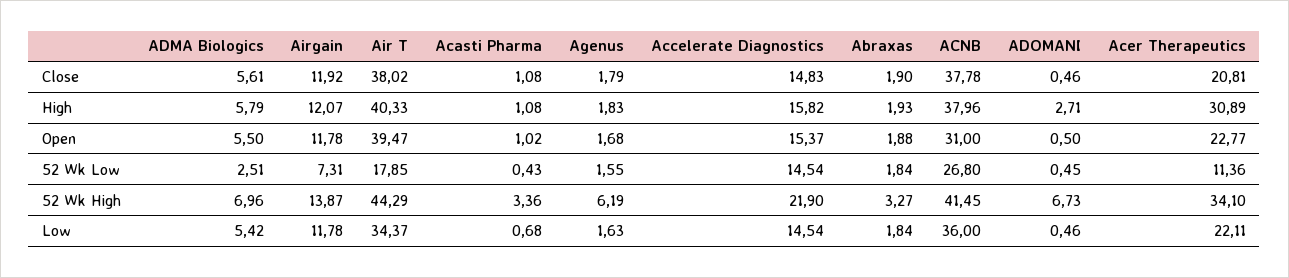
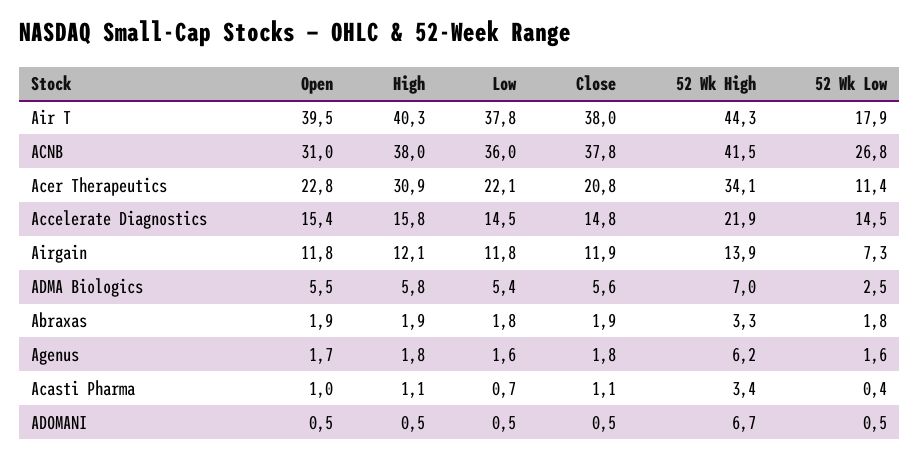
ADOMANI, High: 2.71 -> 0.5
Air T, Low: 34.37 -> 37.8

